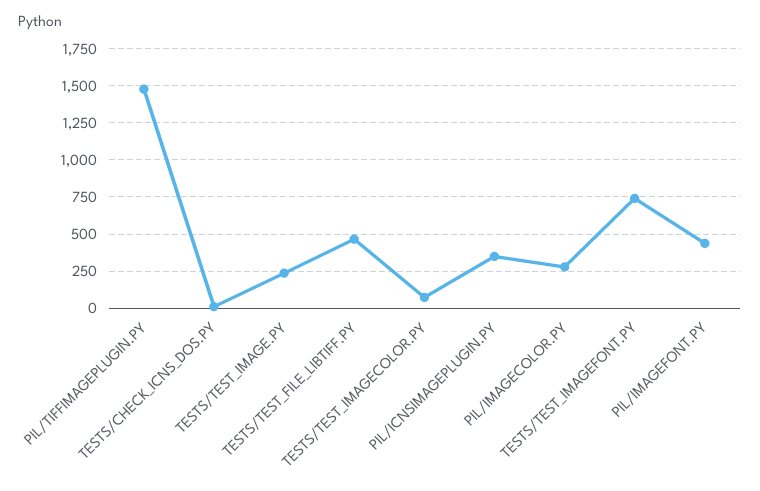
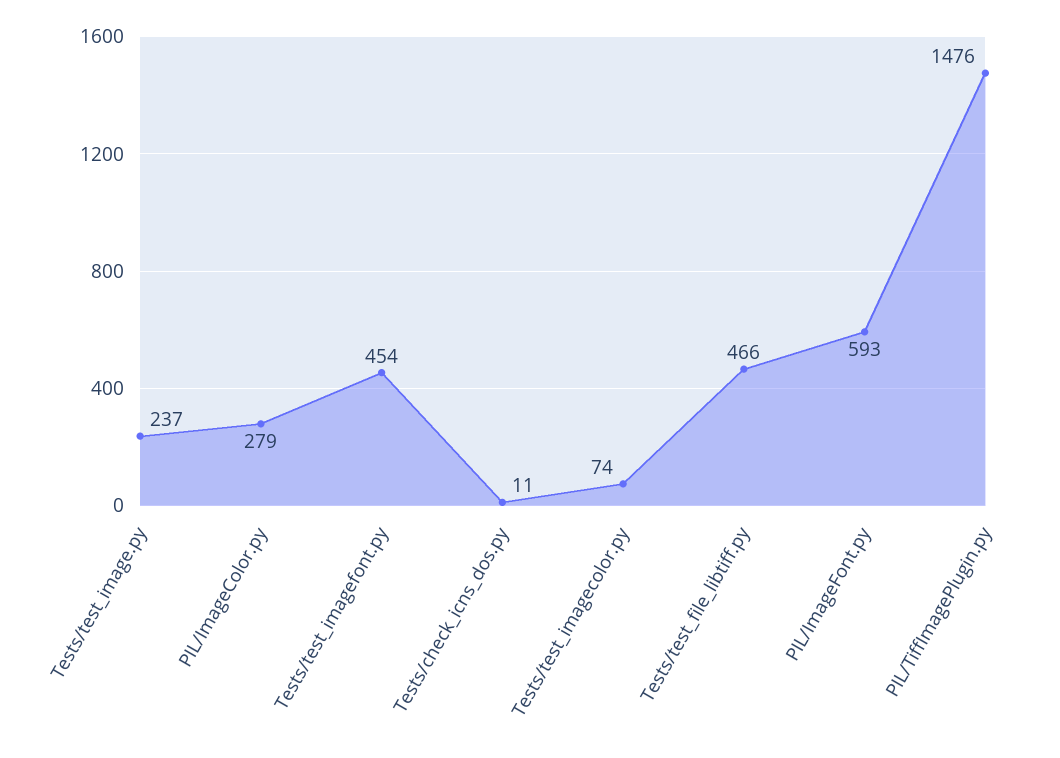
PIL/ICNSIMAGEPLUGIN.PY: 350 -> none
TESTS/TEST_IMAGEFONT.PY: 750 -> 454
PIL/IMAGEFONT.PY: 450 -> 593

